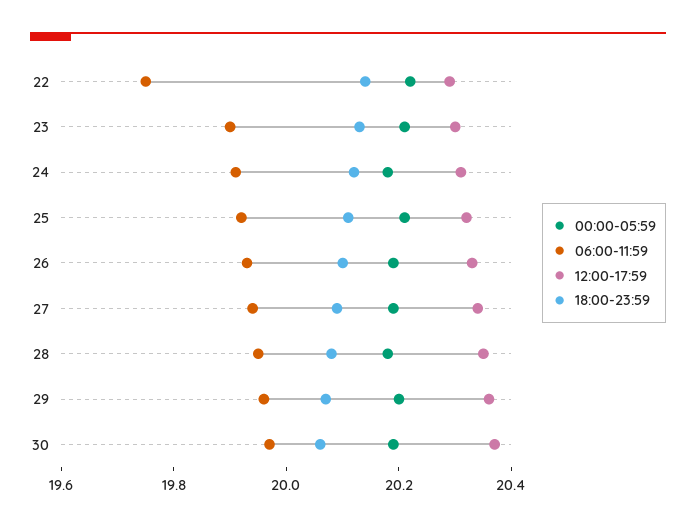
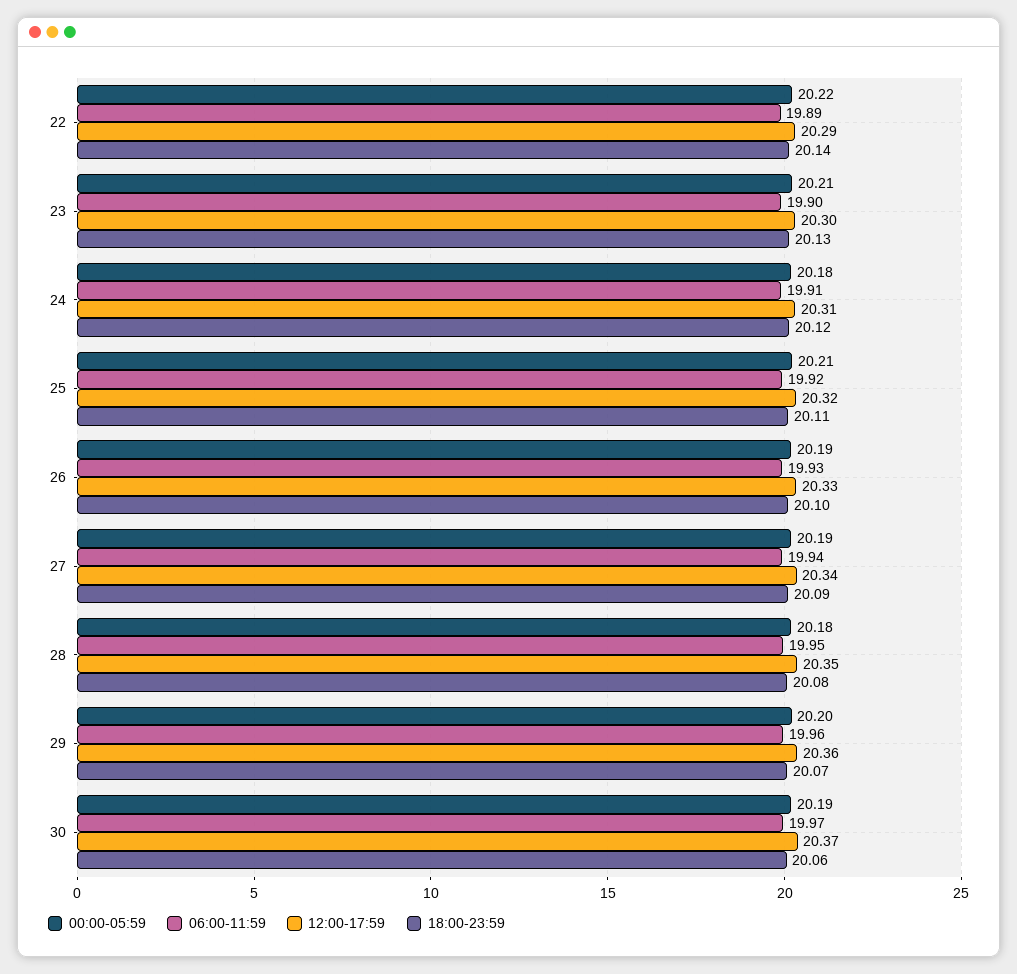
06:00-11:59, 22: 19.75 -> 19.89

